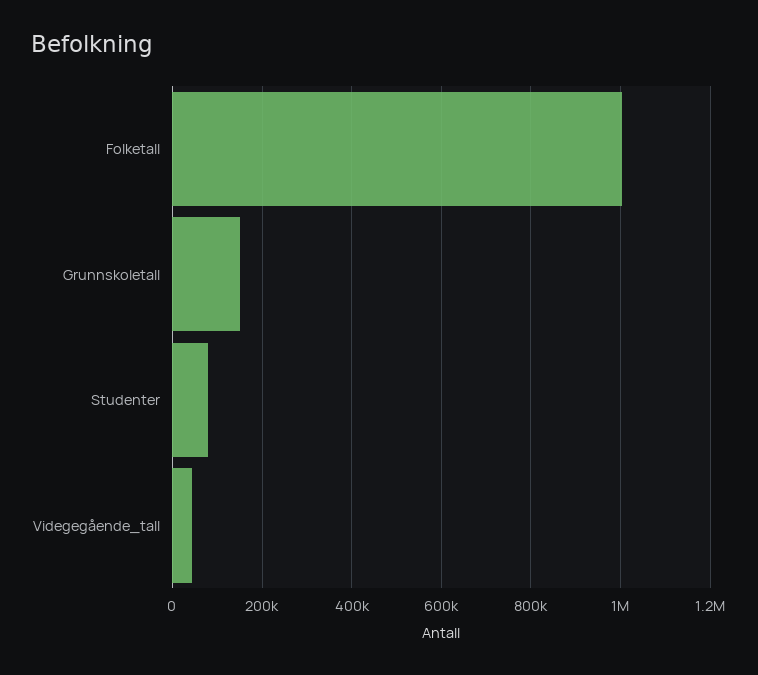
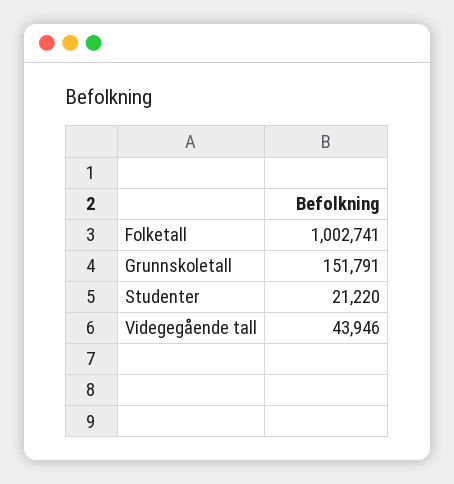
Studenter: 80000 -> 21220

